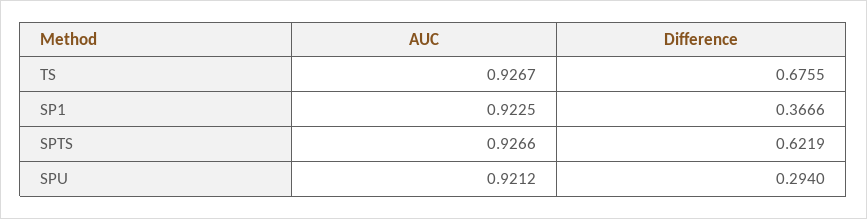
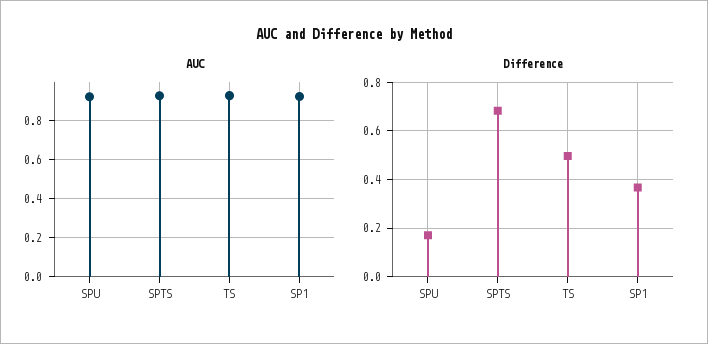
Difference, TS: 0.6755 -> 0.5
Difference, SPTS: 0.6219 -> 0.675
Difference, SPU: 0.294 -> 0.175

